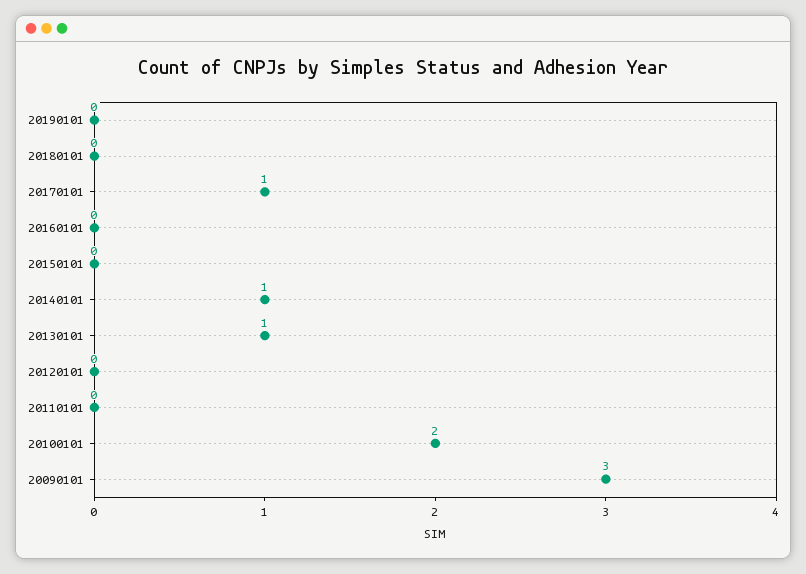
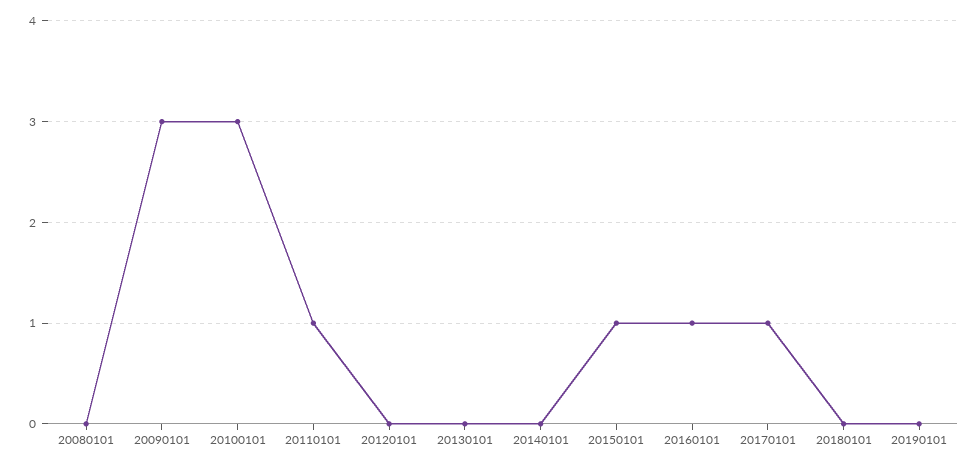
20160101: 0 -> 1
20150101: 0 -> 1
20140101: 1 -> 0
20130101: 1 -> 0
20110101: 0 -> 1
20100101: 2 -> 3
20080101: none -> 0

